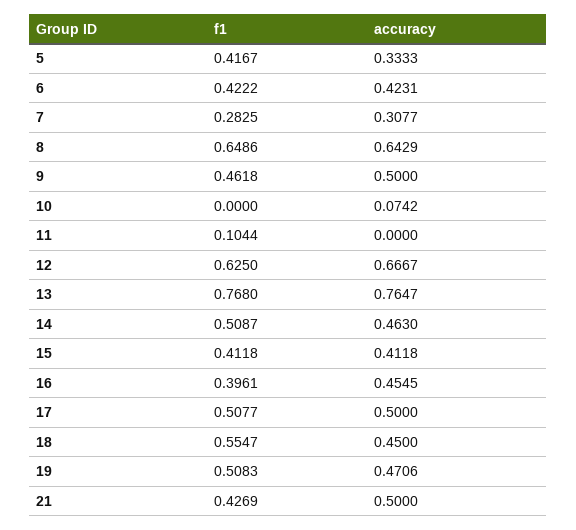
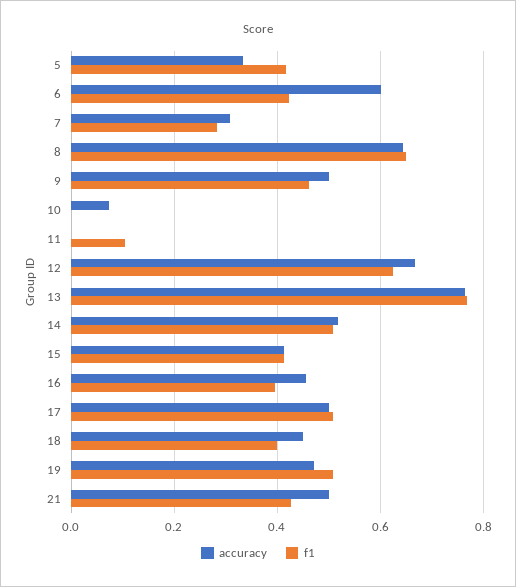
accuracy, 6: 0.4231 -> 0.6
accuracy, 14: 0.463 -> 0.52
f1, 18: 0.5547 -> 0.4

